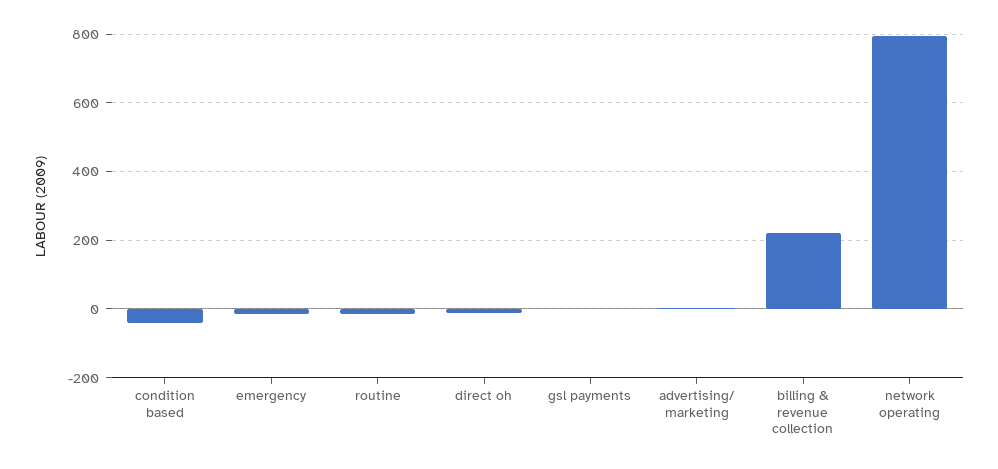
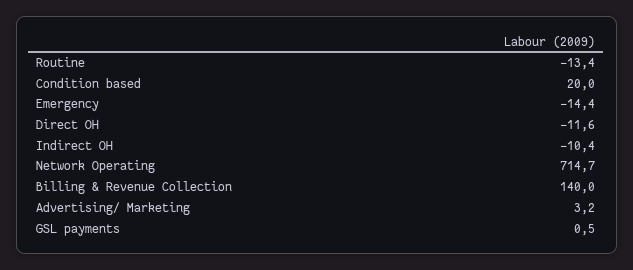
condition based: -40 -> 20
billing & revenue collection: 220 -> 140
network operating: 800 -> 714.7
Indirect OH: none -> -10.4

